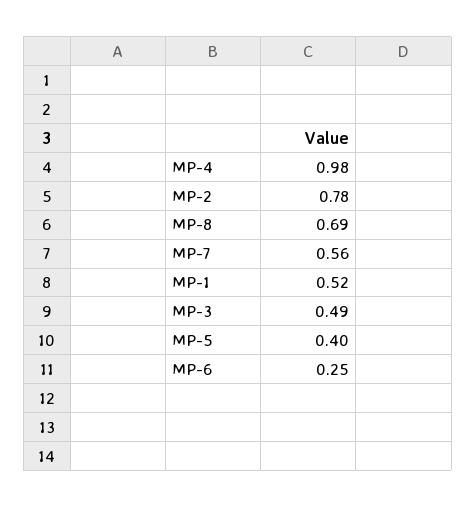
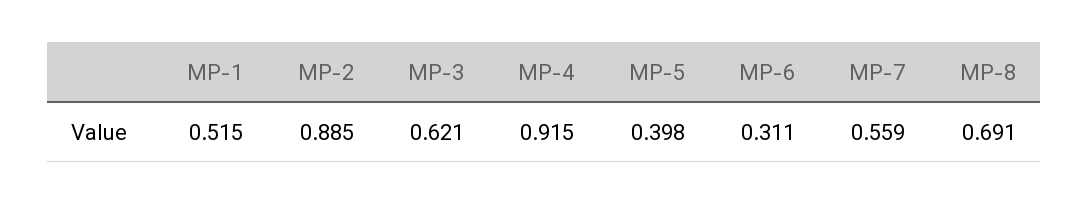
MP-4: 0.98 -> 0.915
MP-2: 0.78 -> 0.885
MP-3: 0.49 -> 0.621
MP-6: 0.25 -> 0.311

